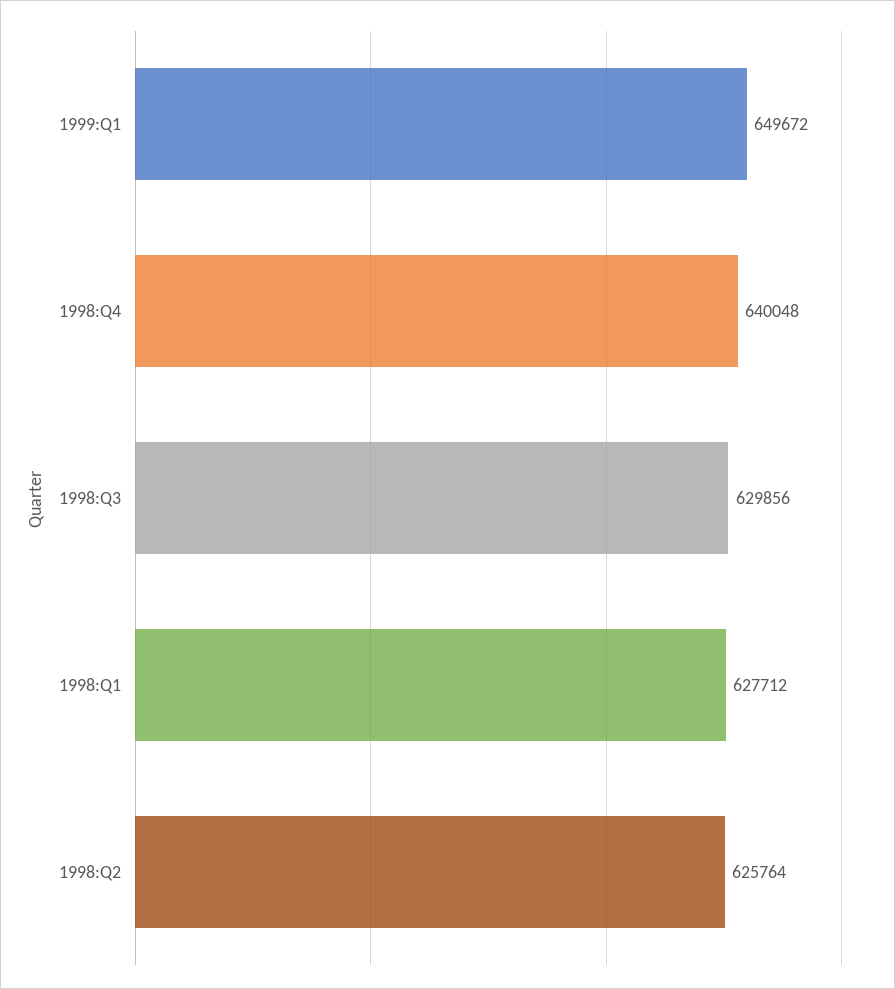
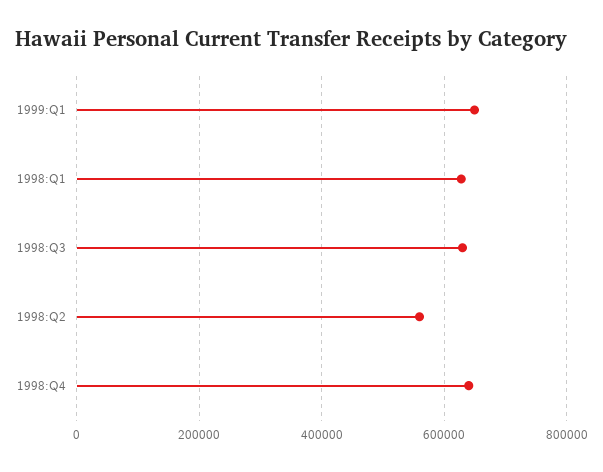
1998:Q2: 625764 -> 560000

